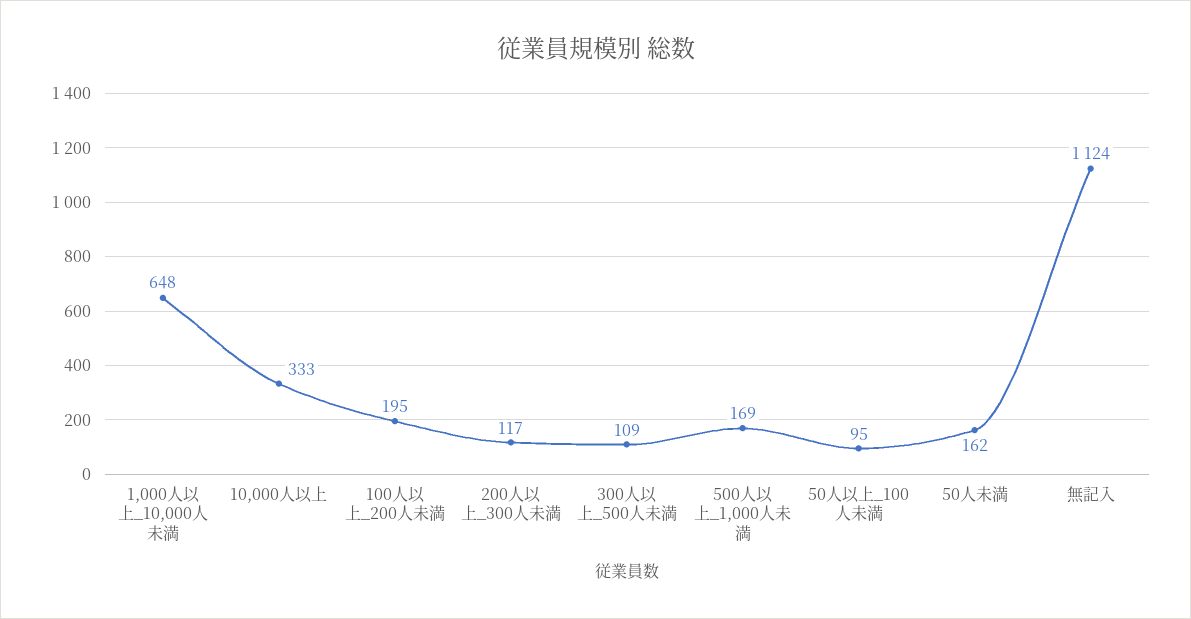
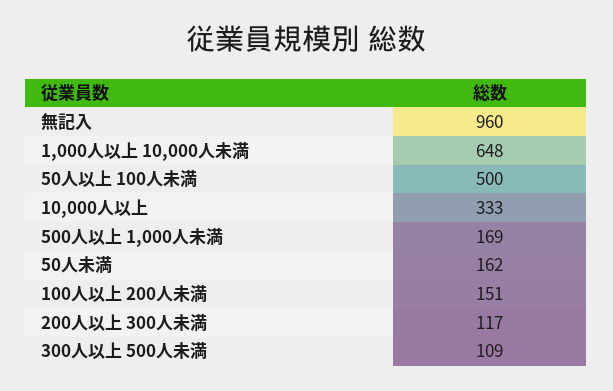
100人以上_200人未満: 195 -> 151
50人以上_100人未満: 95 -> 500
無記入: 1124 -> 960

